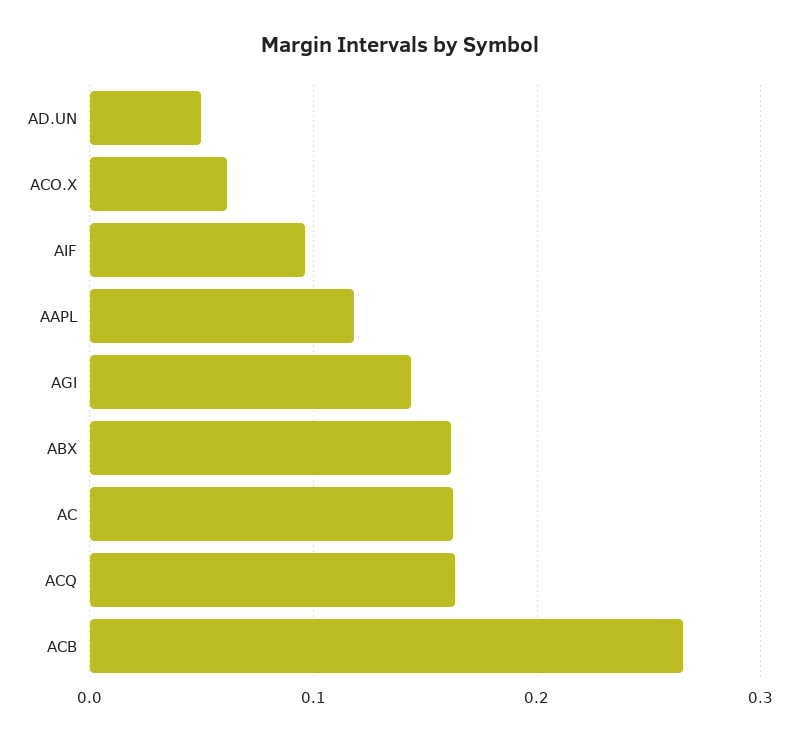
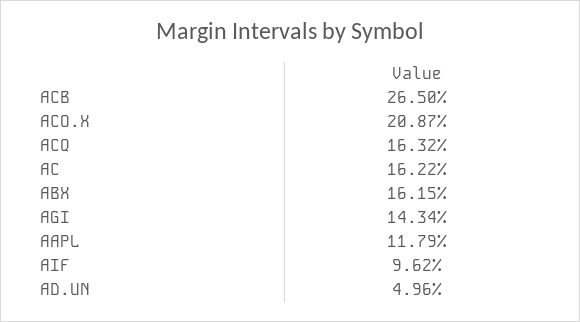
ACO.X: 0.06 -> 0.2087

